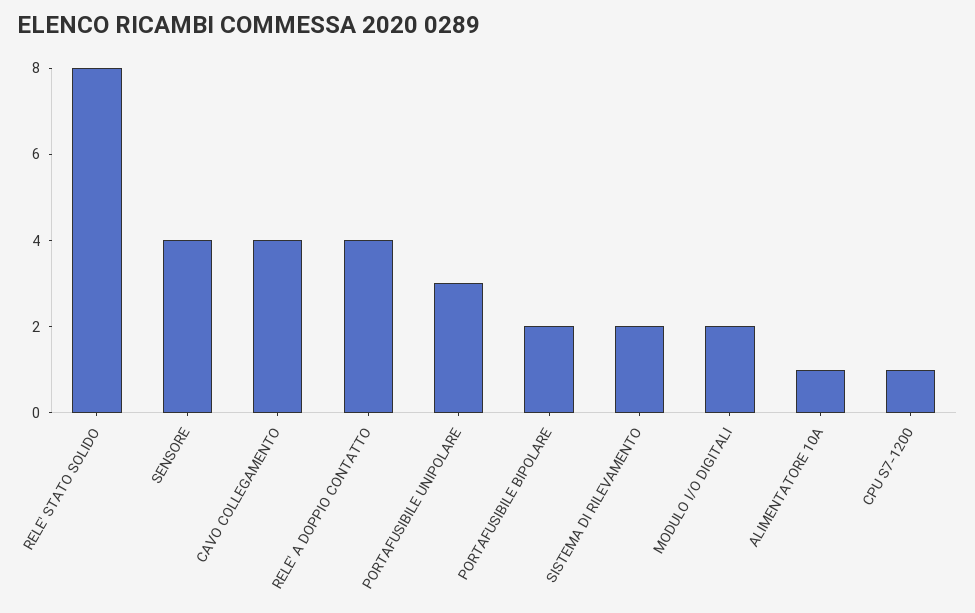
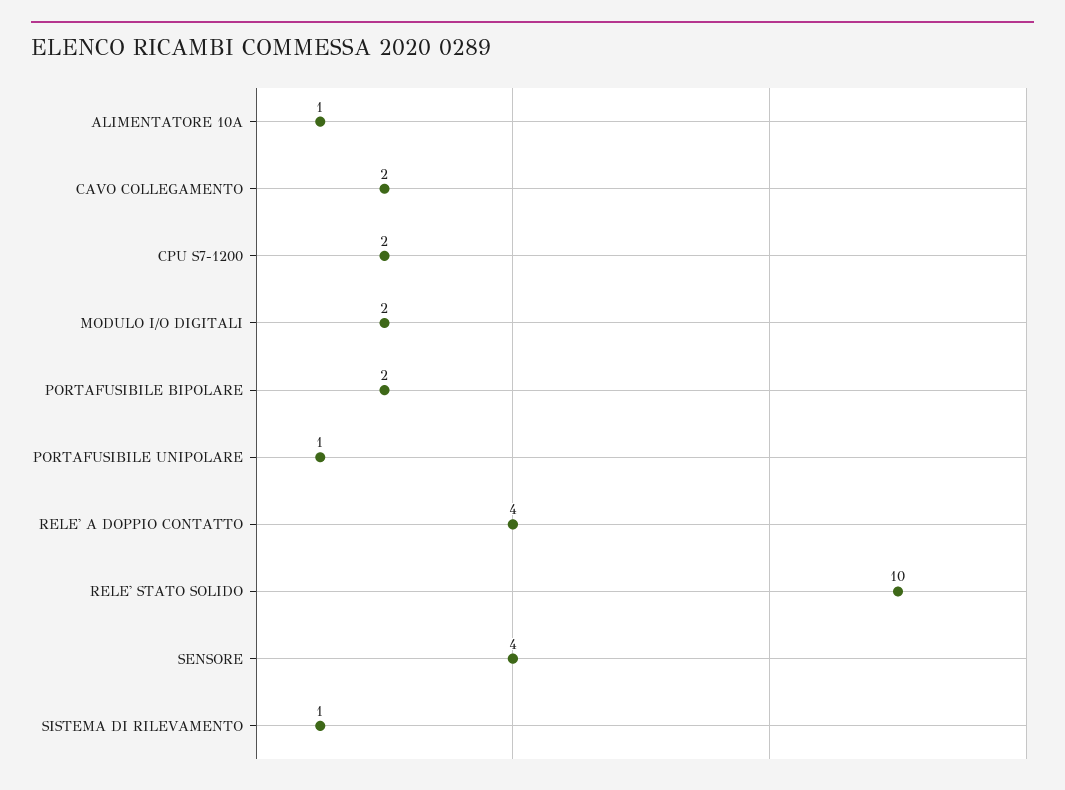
RELE' STATO SOLIDO: 8 -> 10
CAVO COLLEGAMENTO: 4 -> 2
PORTAFUSIBILE UNIPOLARE: 3 -> 1
SISTEMA DI RILEVAMENTO: 2 -> 1
CPU S7-1200: 1 -> 2

